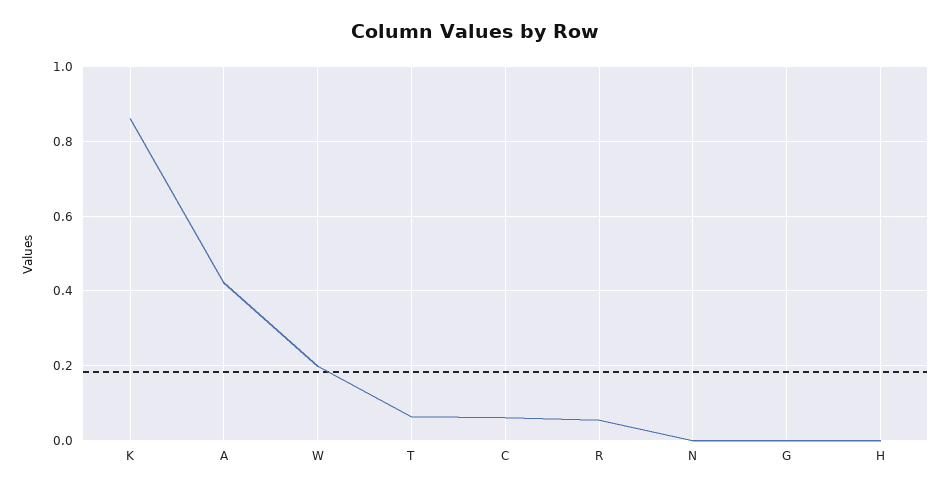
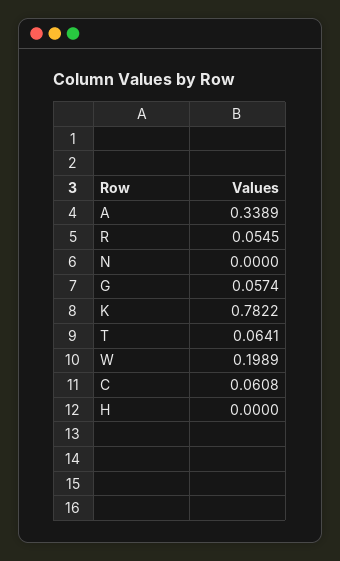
K: 0.86 -> 0.7822
A: 0.42 -> 0.3389
G: 0 -> 0.0574

